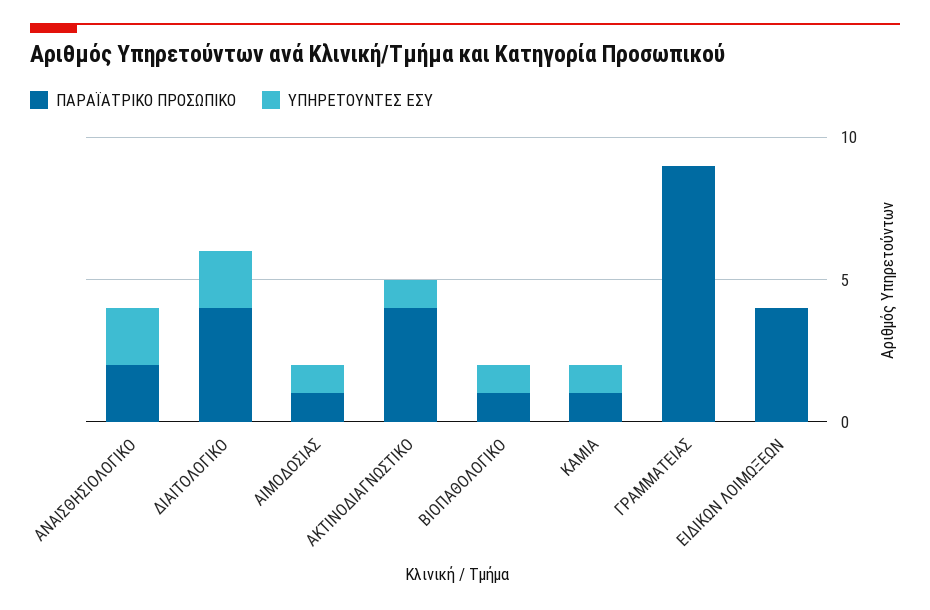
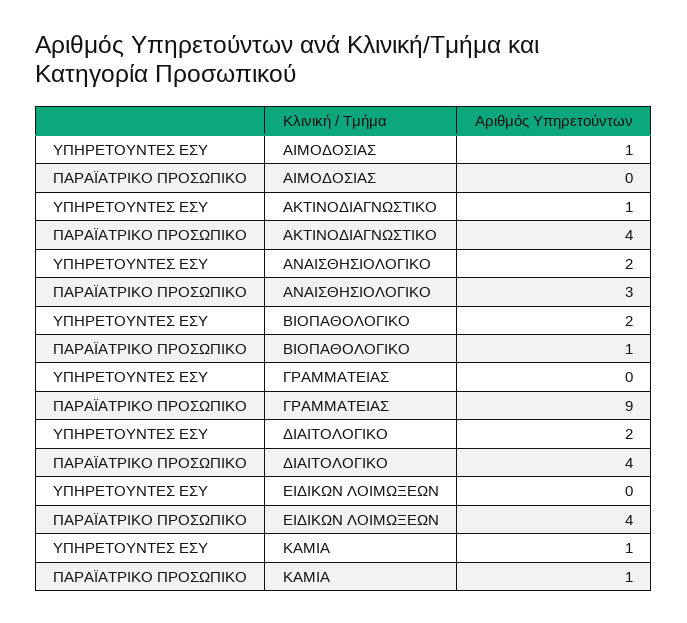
ΠΑΡΑΪΑΤΡΙΚΟ ΠΡΟΣΩΠΙΚΟ, ΑΝΑΙΣΘΗΣΙΟΛΟΓΙΚΟ: 2 -> 3
ΠΑΡΑΪΑΤΡΙΚΟ ΠΡΟΣΩΠΙΚΟ, ΑΙΜΟΔΟΣΙΑΣ: 1 -> 0
ΥΠΗΡΕΤΟΥΝΤΕΣ ΕΣΥ, ΒΙΟΠΑΘΟΛΟΓΙΚΟ: 1 -> 2

